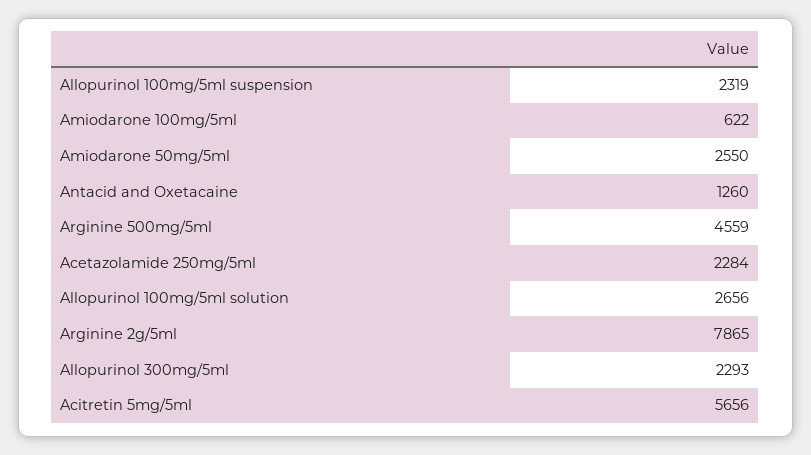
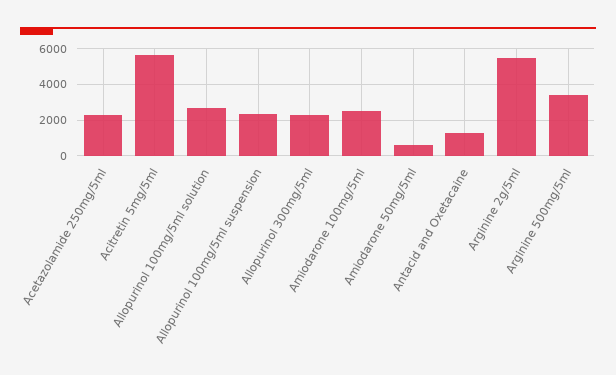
Amiodarone 100mg/5ml: 622 -> 2500
Amiodarone 50mg/5ml: 2550 -> 500
Arginine 500mg/5ml: 4559 -> 3500
Arginine 2g/5ml: 7865 -> 5500

